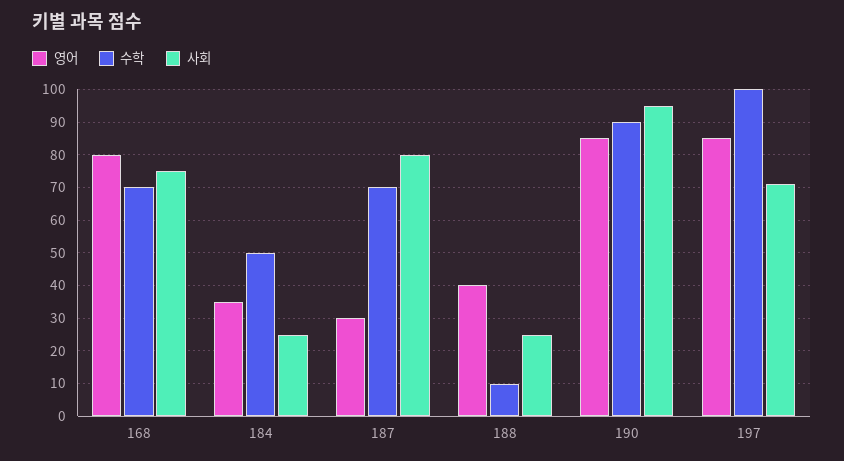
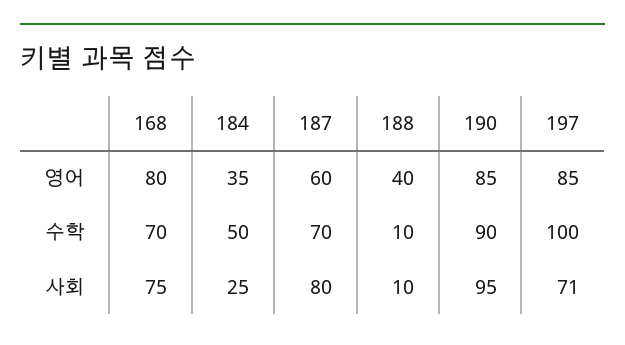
영어, 187: 30 -> 60
사회, 188: 25 -> 10

